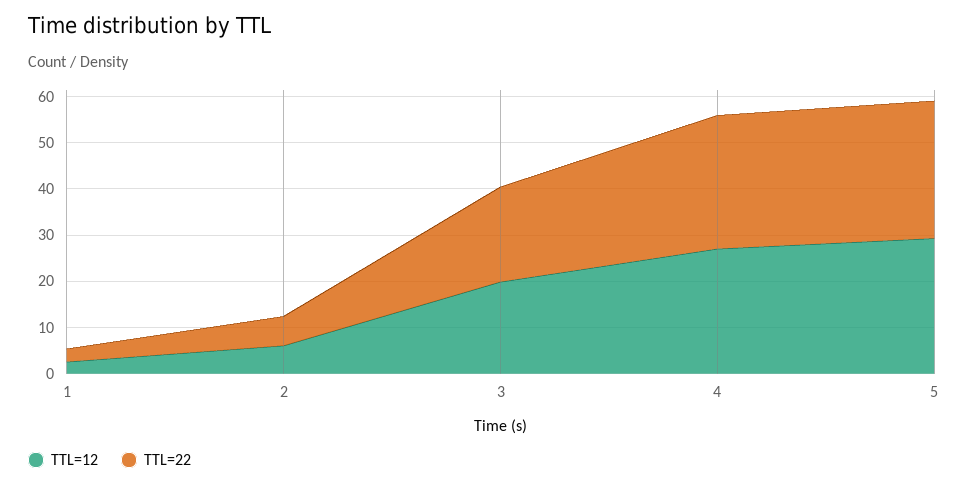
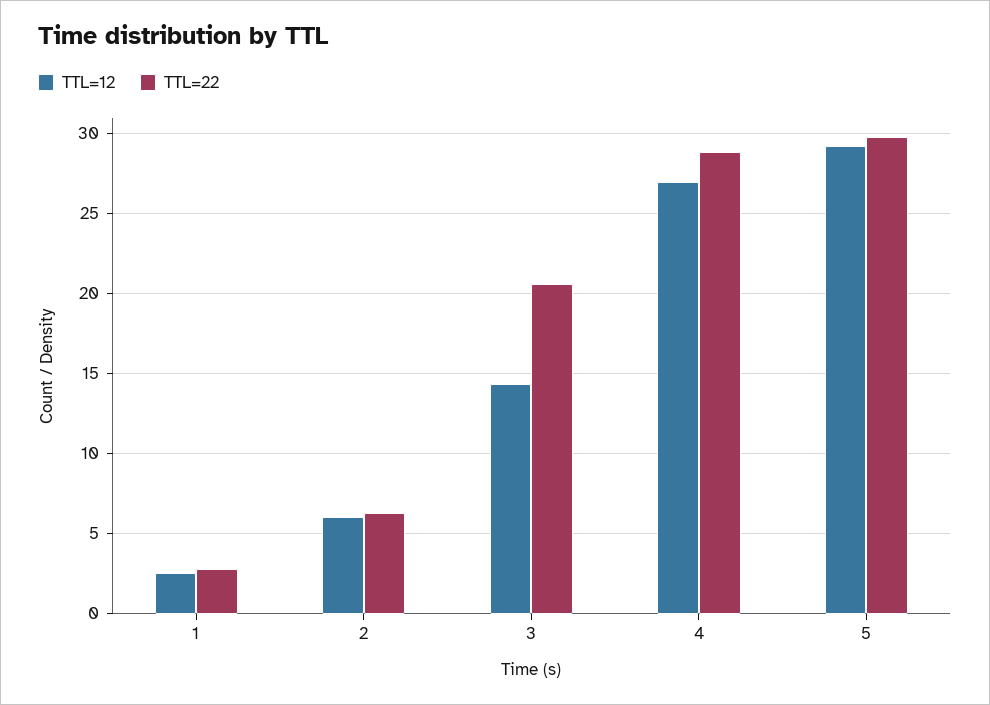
TTL=12, 3: 20 -> 14.5

